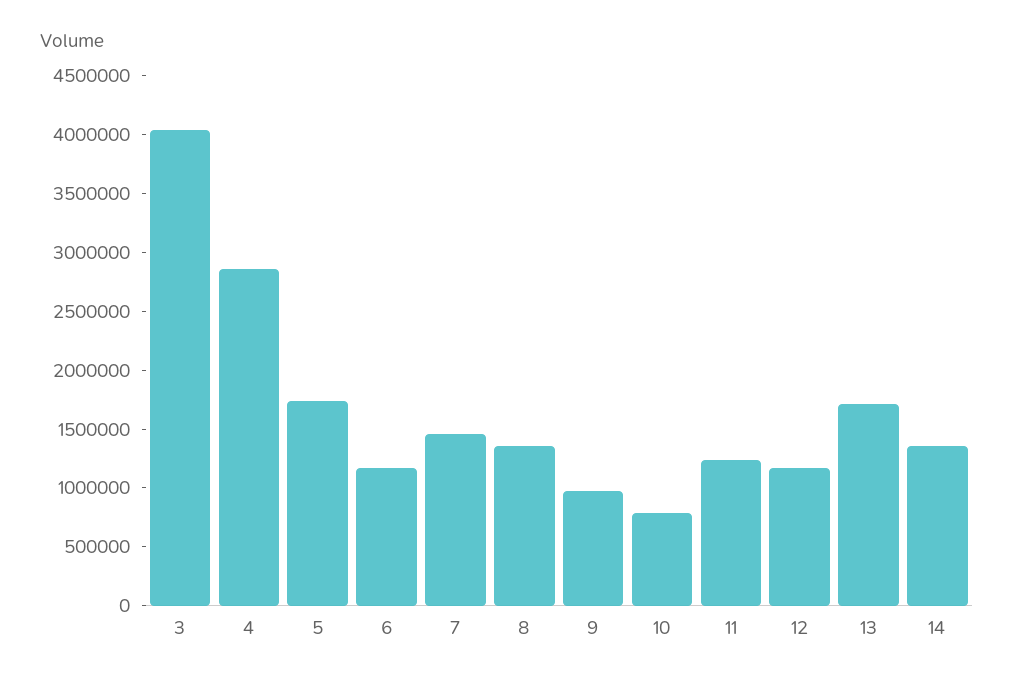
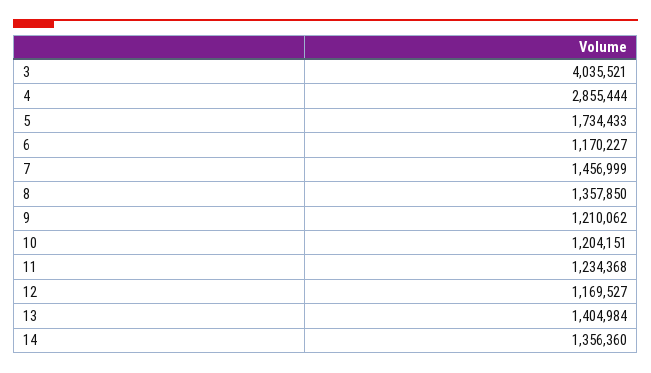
9: 1000000 -> 1210062
10: 800000 -> 1204151
13: 1700000 -> 1404984

